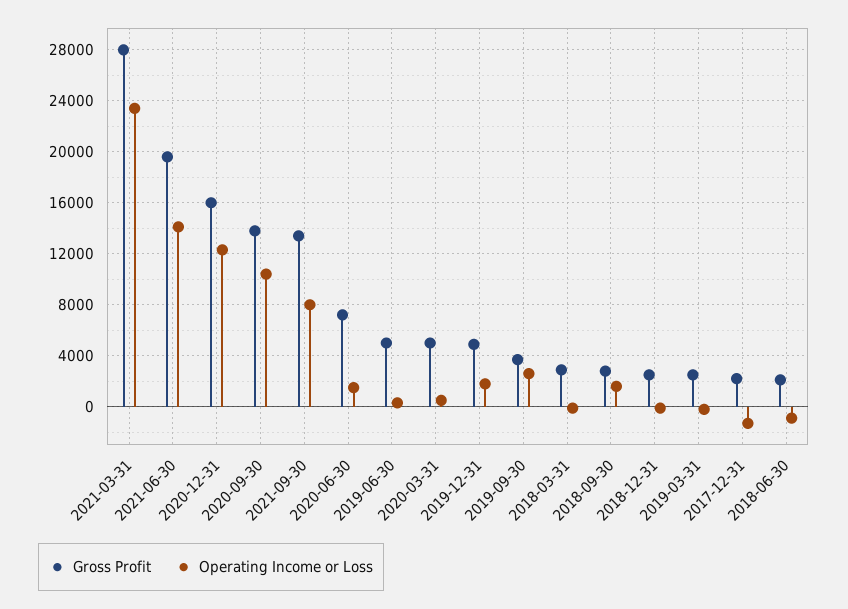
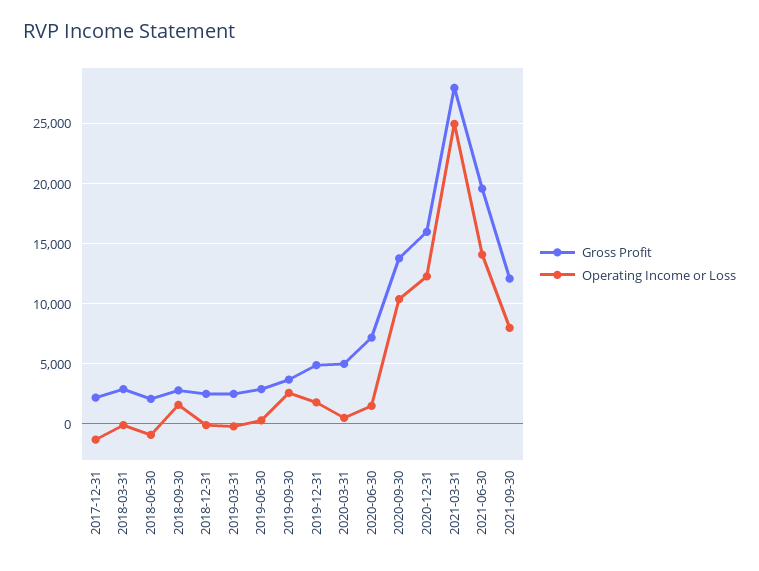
Operating Income or Loss, 2021-03-31: 23500 -> 25000
Gross Profit, 2021-09-30: 13500 -> 12000
Gross Profit, 2019-06-30: 5000 -> 3000

